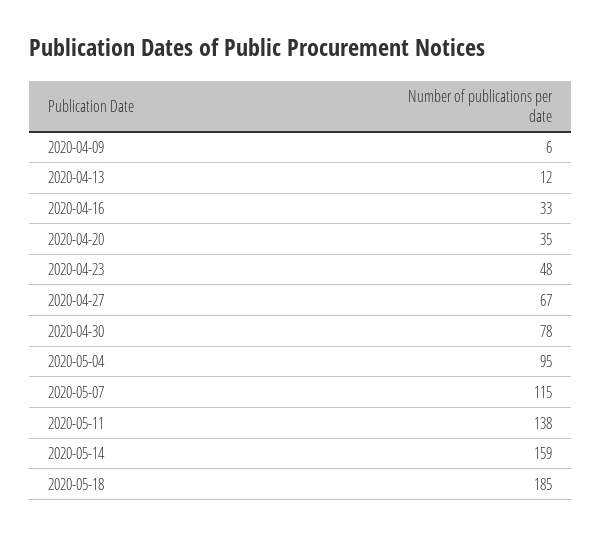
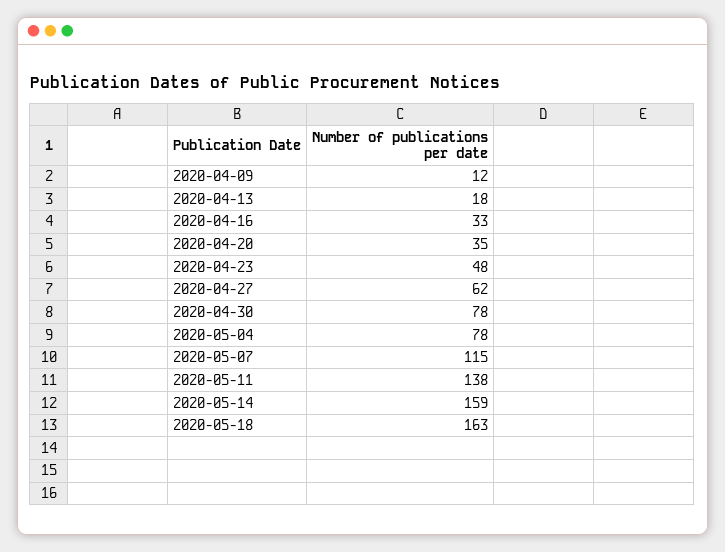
2020-04-09: 6 -> 12
2020-04-13: 12 -> 18
2020-04-27: 67 -> 62
2020-05-04: 95 -> 78
2020-05-18: 185 -> 163

